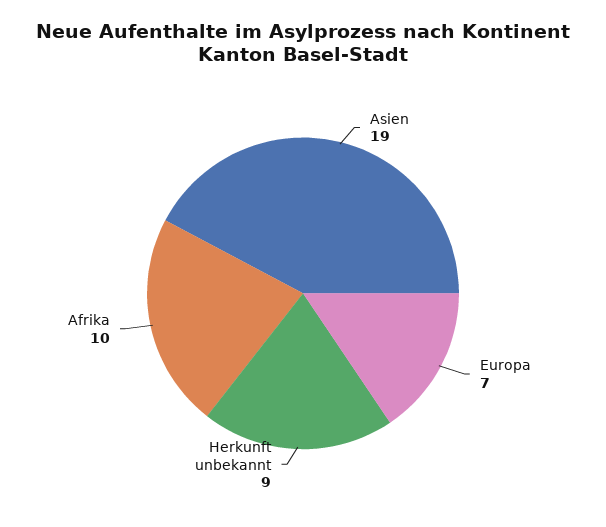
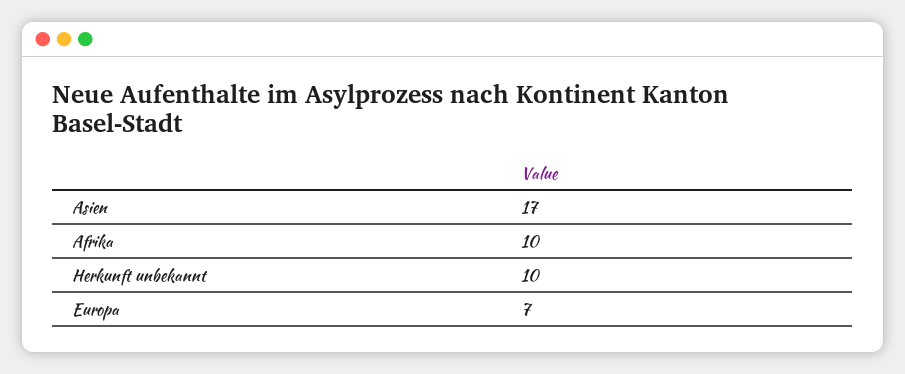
Asien: 19 -> 17
Herkunft unbekannt: 9 -> 10

